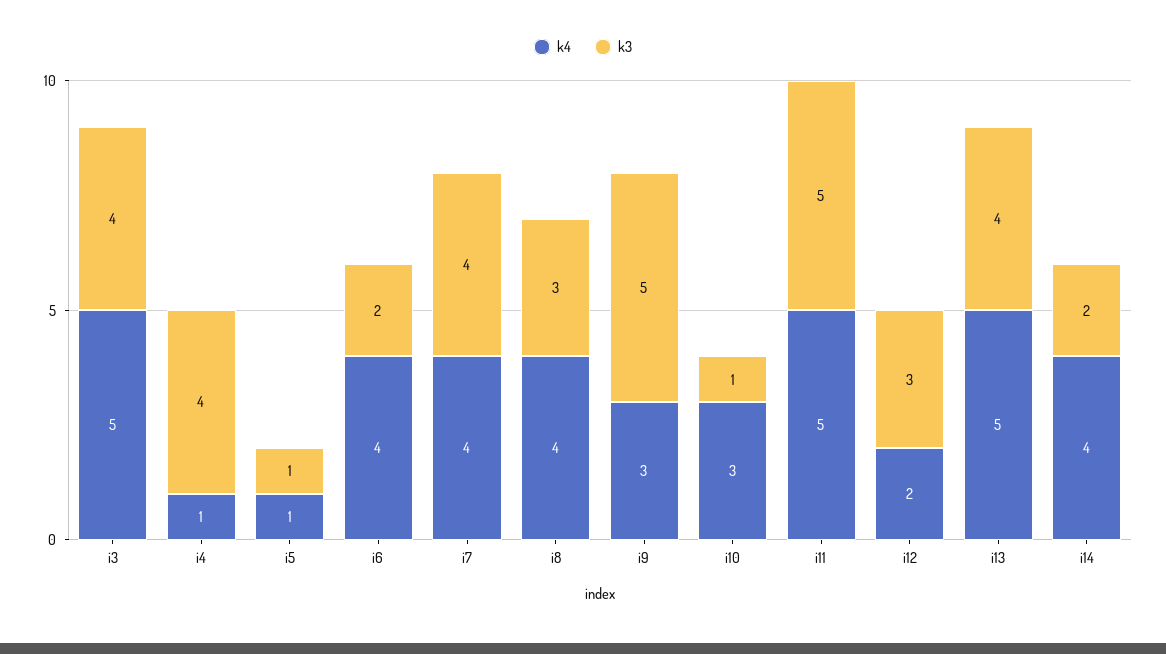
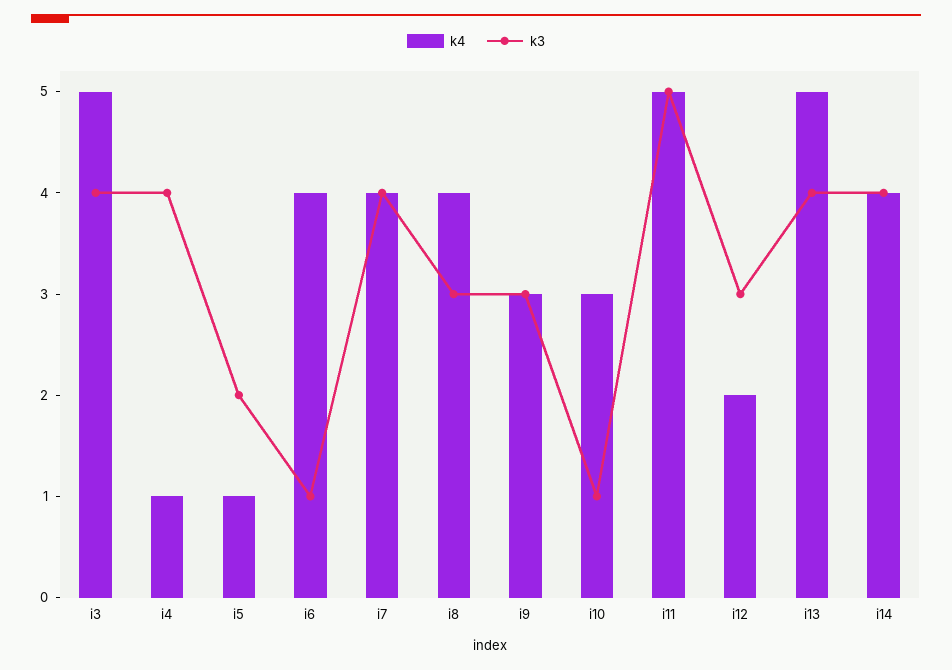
k3, i5: 1 -> 2
k3, i6: 2 -> 1
k3, i9: 5 -> 3
k3, i14: 2 -> 4

